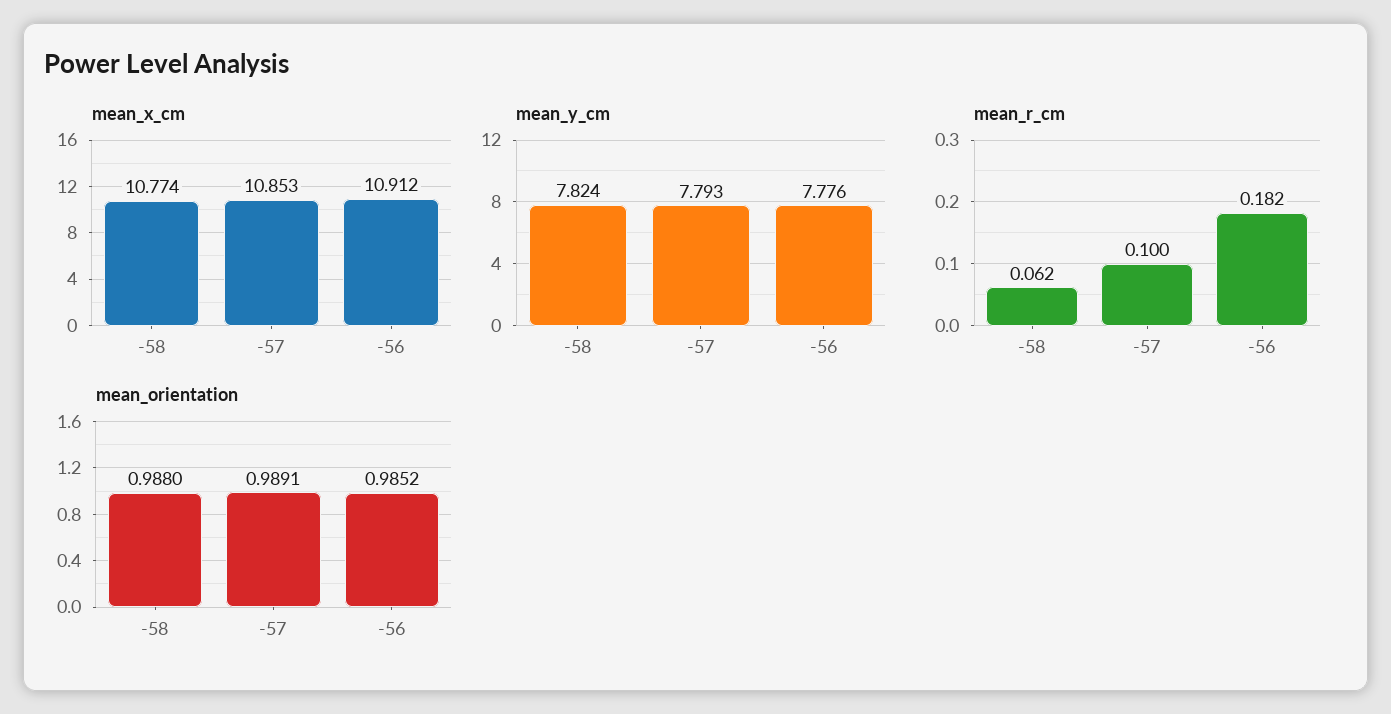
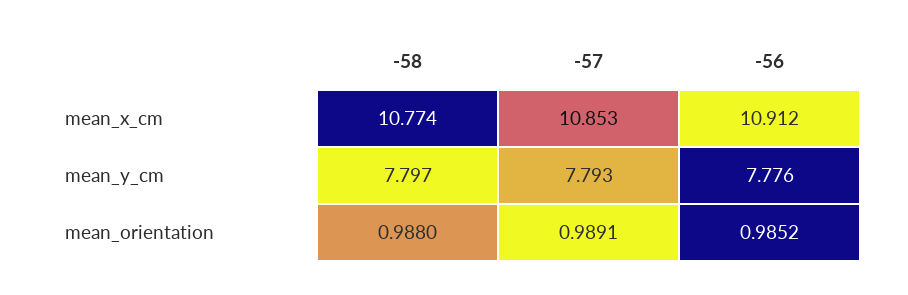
mean_y_cm, -58: 7.824 -> 7.797
mean_r_cm, -58: 0.062 -> none
mean_r_cm, -57: 0.1 -> none
mean_r_cm, -56: 0.182 -> none

